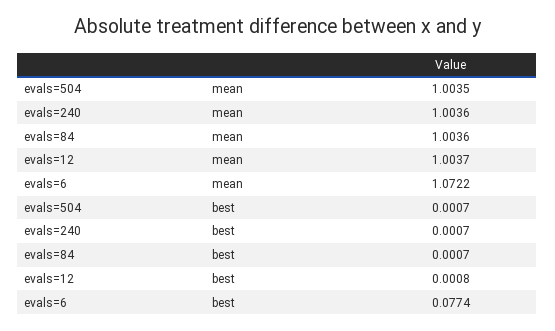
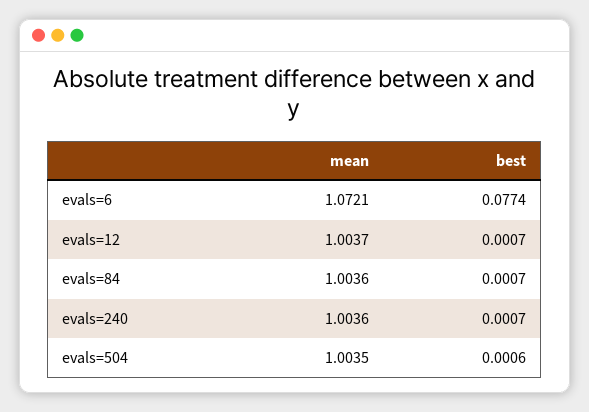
evals=6, mean: 1.0722 -> 1.0721
evals=504, best: 0.0007 -> 0.0006
evals=12, best: 0.0008 -> 0.0007

